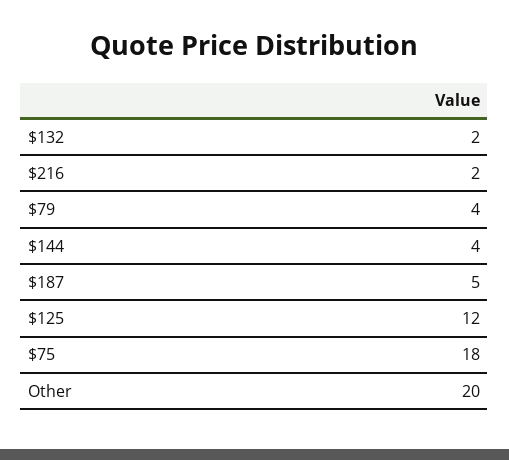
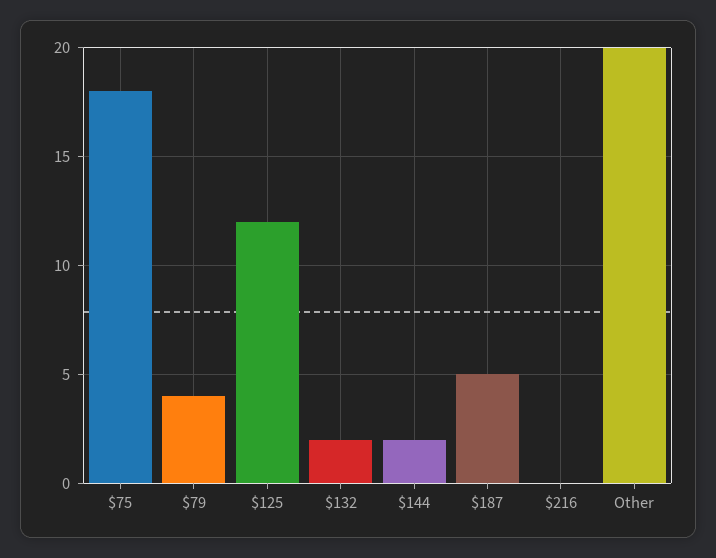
$216: 2 -> 0
$144: 4 -> 2

